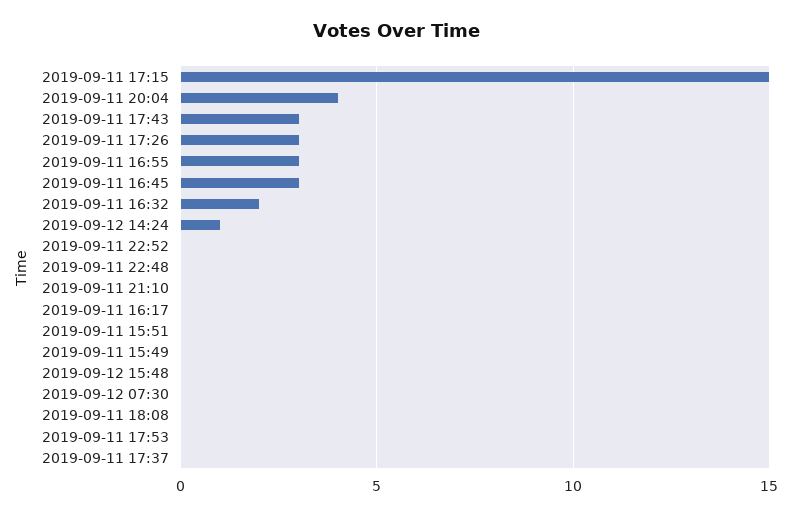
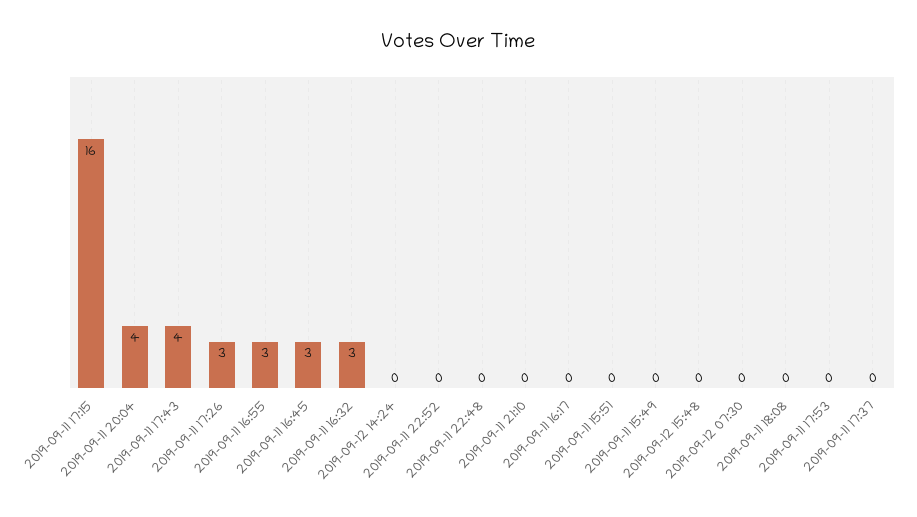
2019-09-11 17:15: 15 -> 16
2019-09-11 17:43: 3 -> 4
2019-09-11 16:32: 2 -> 3
2019-09-12 14:24: 1 -> 0

